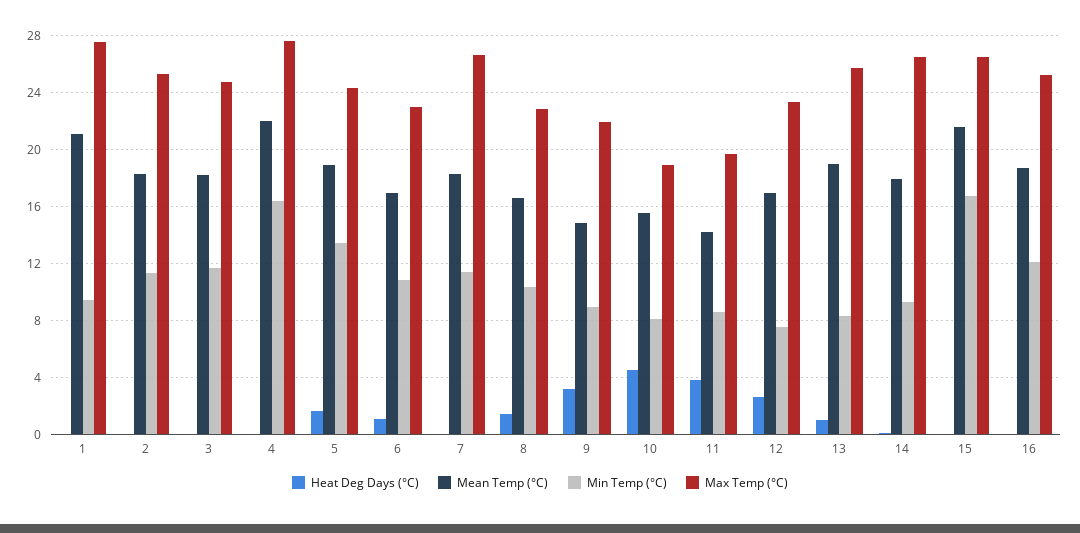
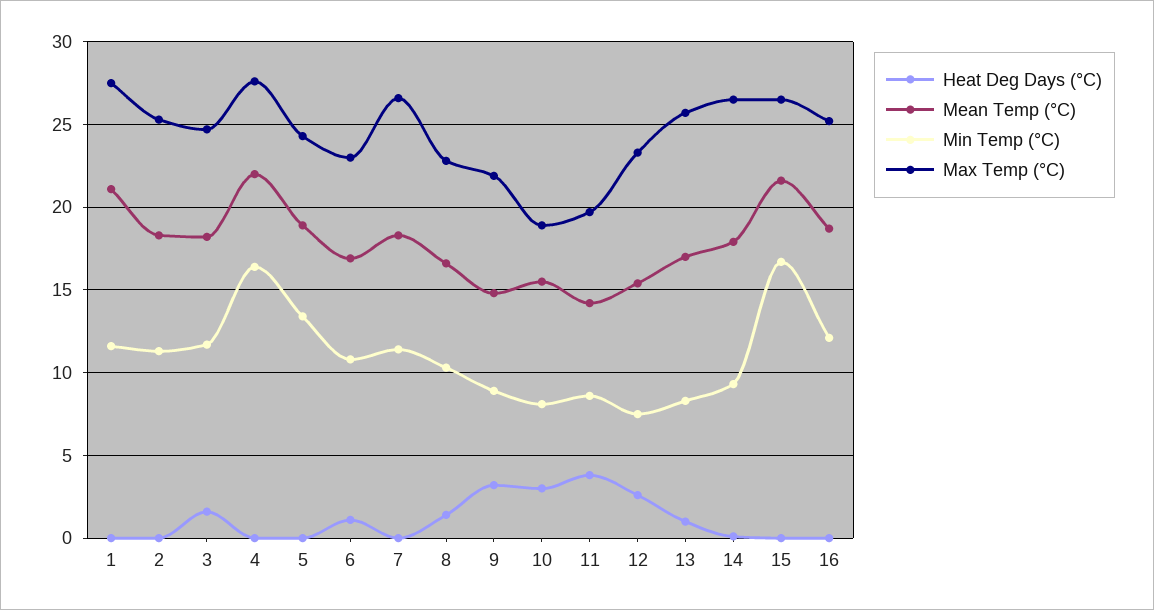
Min Temp (°C), 1: 9.5 -> 11.5
Heat Deg Days (°C), 3: 0 -> 1.5
Heat Deg Days (°C), 5: 1.5 -> 0
Heat Deg Days (°C), 10: 4.5 -> 3
Mean Temp (°C), 12: 17 -> 15.5
Mean Temp (°C), 13: 19 -> 17

